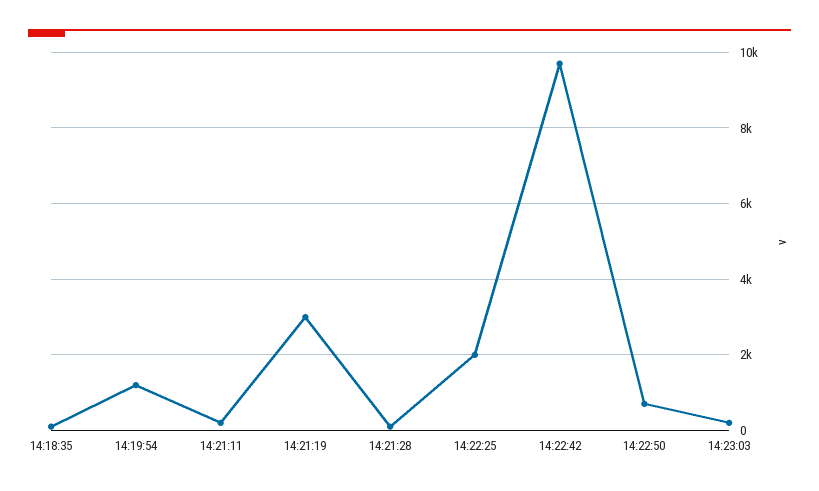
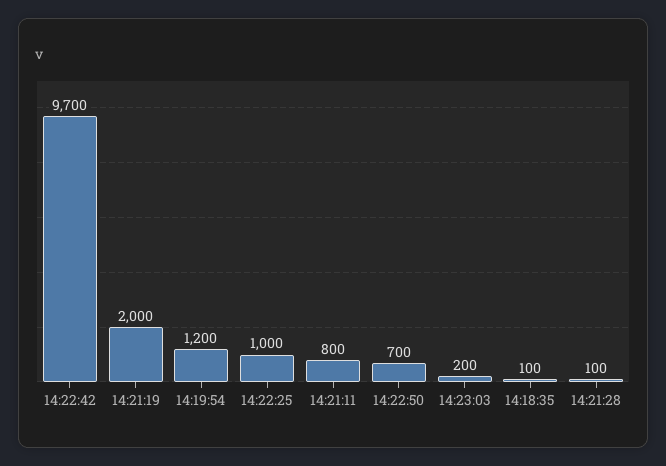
14:21:11: 200 -> 800
14:21:19: 3000 -> 2000
14:22:25: 2000 -> 1000

